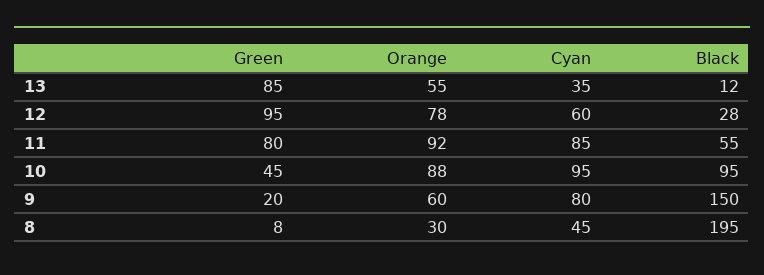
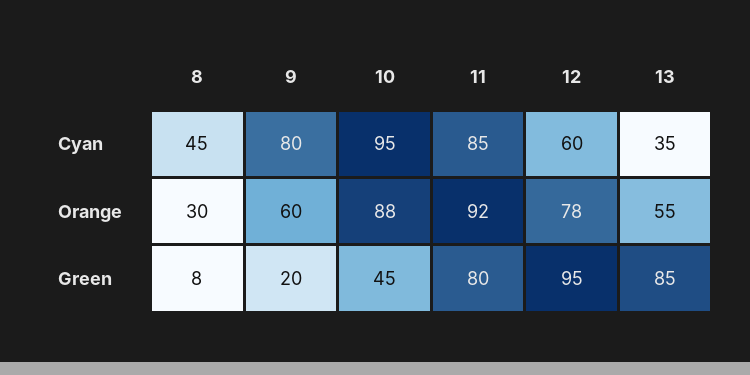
Black, 13: 12 -> none
Black, 12: 28 -> none
Black, 11: 55 -> none
Black, 10: 95 -> none
Black, 9: 150 -> none
Black, 8: 195 -> none

